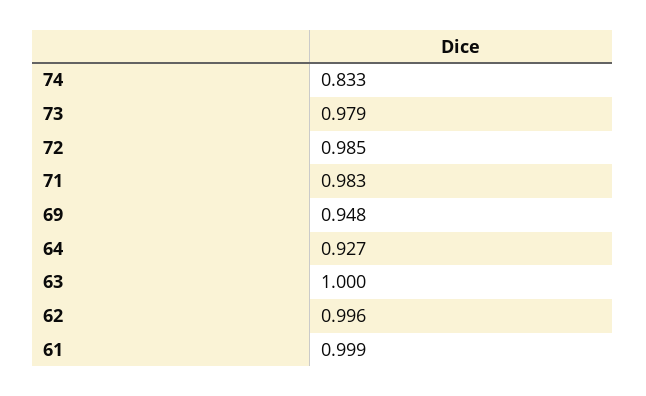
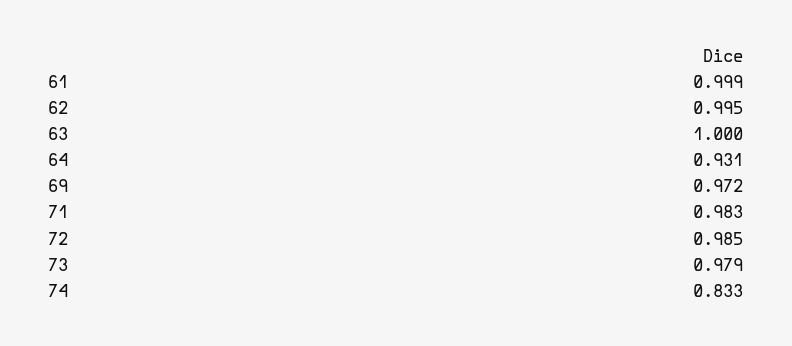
69: 0.948 -> 0.972
64: 0.927 -> 0.931
62: 0.996 -> 0.995

